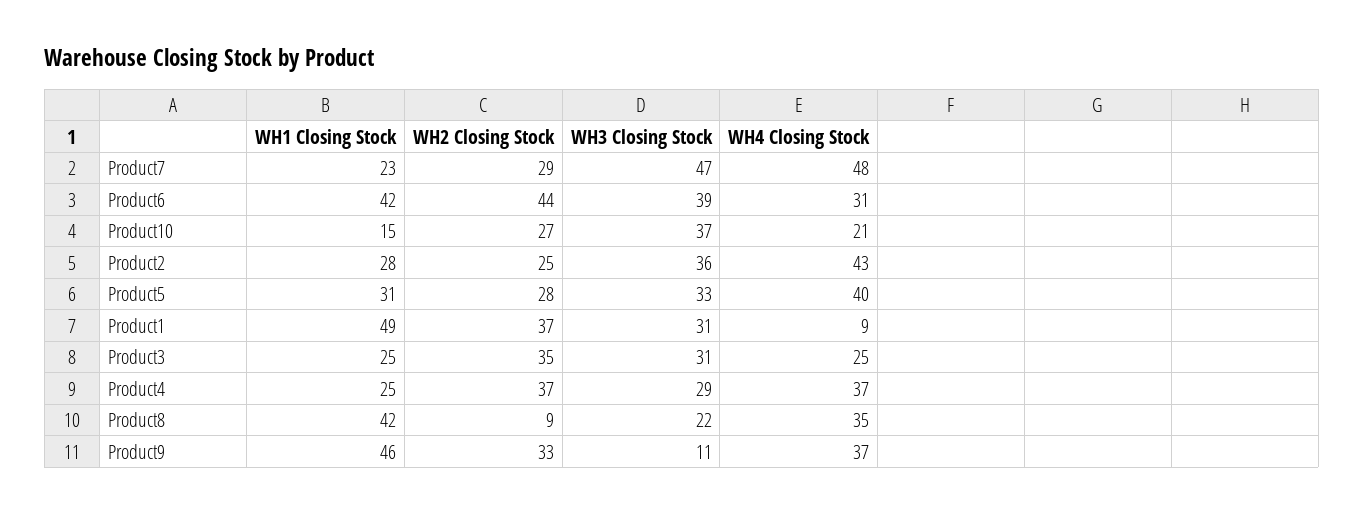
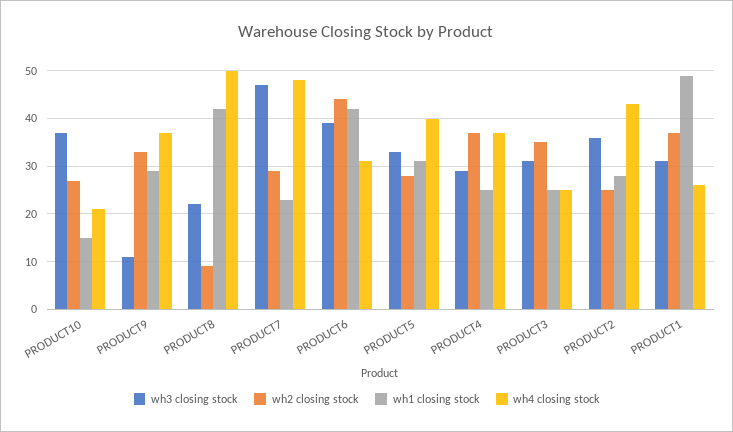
WH4 Closing Stock, Product1: 9 -> 25
WH4 Closing Stock, Product8: 35 -> 50
WH1 Closing Stock, Product9: 46 -> 30

